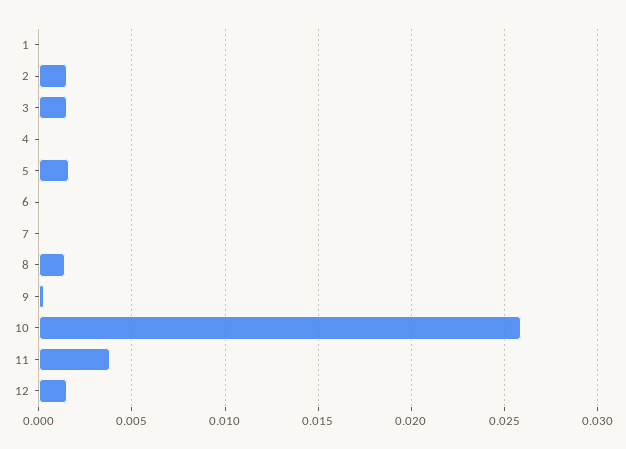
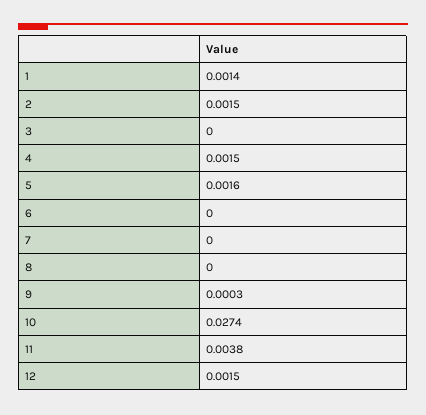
1: 0 -> 0.0014
3: 0.0015 -> 0
4: 0 -> 0.0015
8: 0.0015 -> 0
10: 0.026 -> 0.0274

